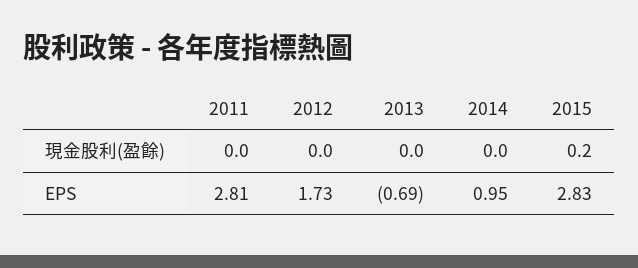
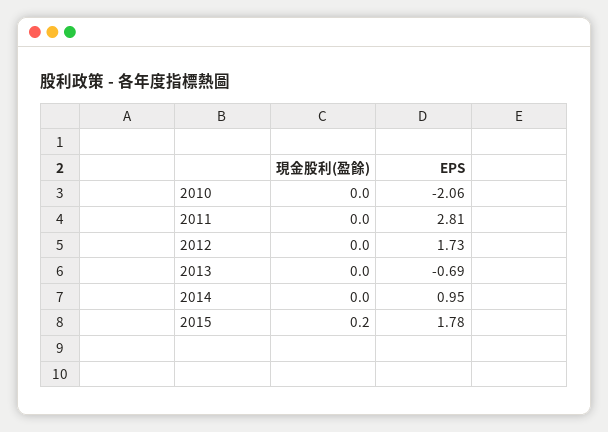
2015, EPS: 2.83 -> 1.78
2010, 現金股利(盈餘): none -> 0
2010, EPS: none -> -2.06

